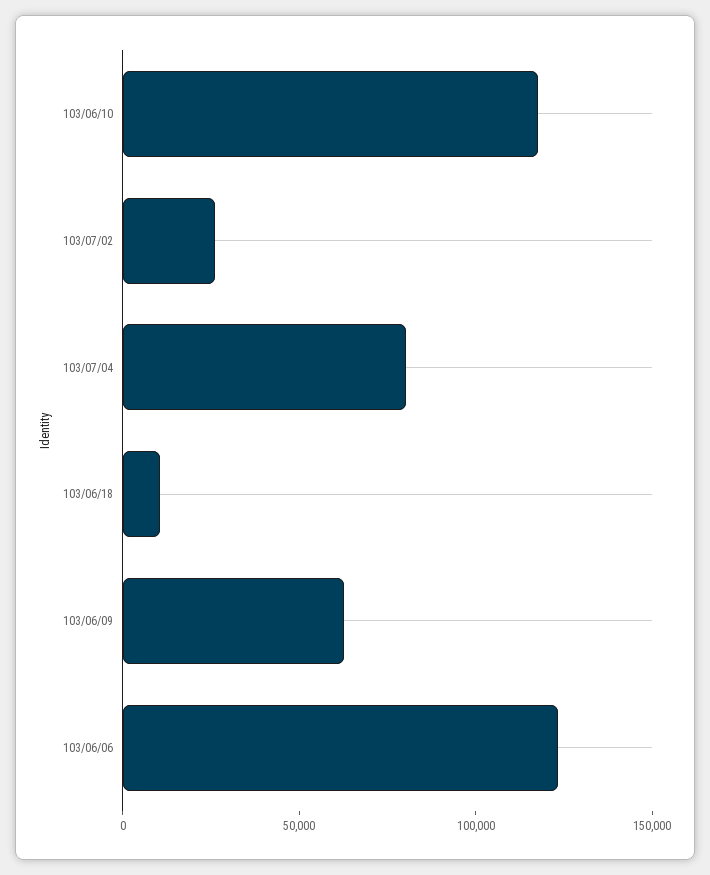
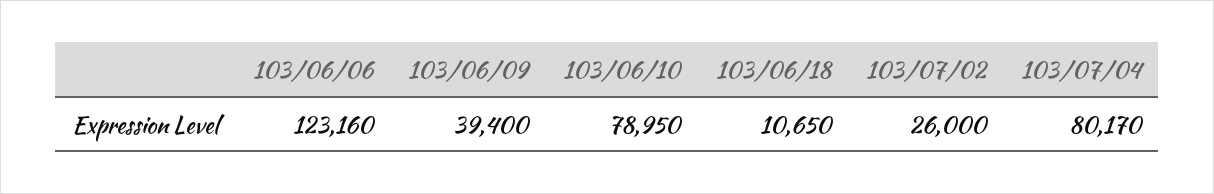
103/06/10: 120000 -> 78950
103/06/09: 60000 -> 39400

